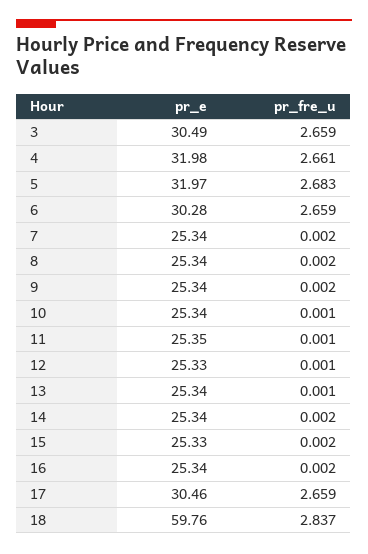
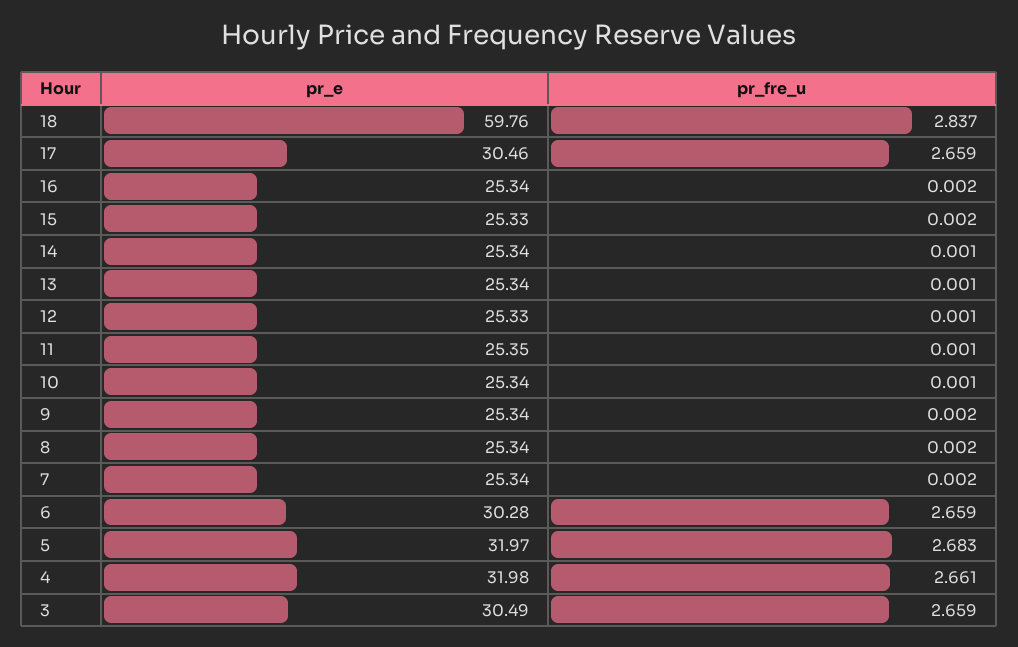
pr_fre_u, 14: 0.002 -> 0.001

